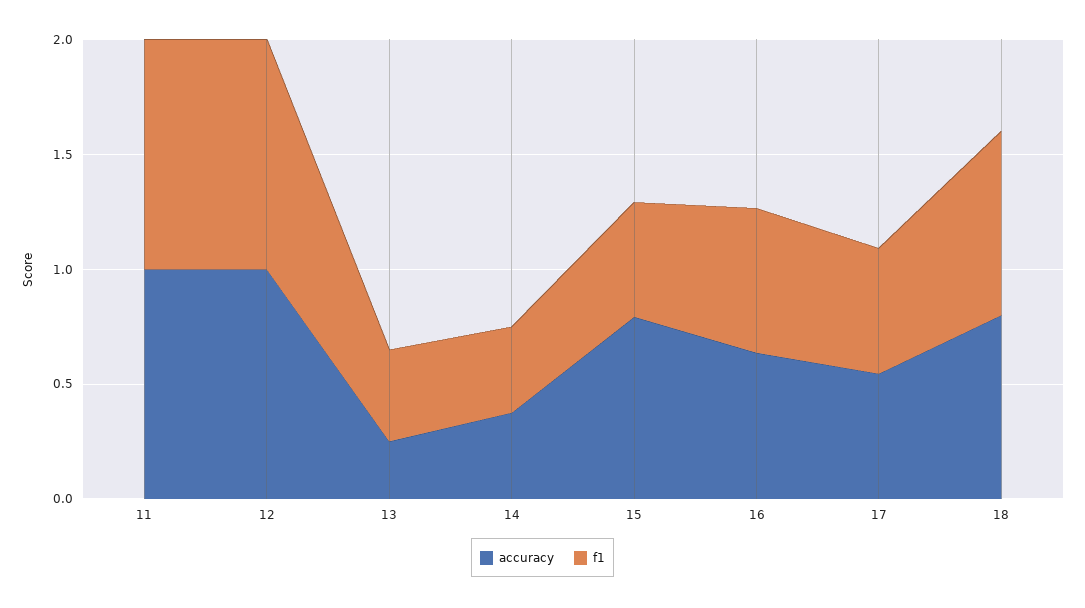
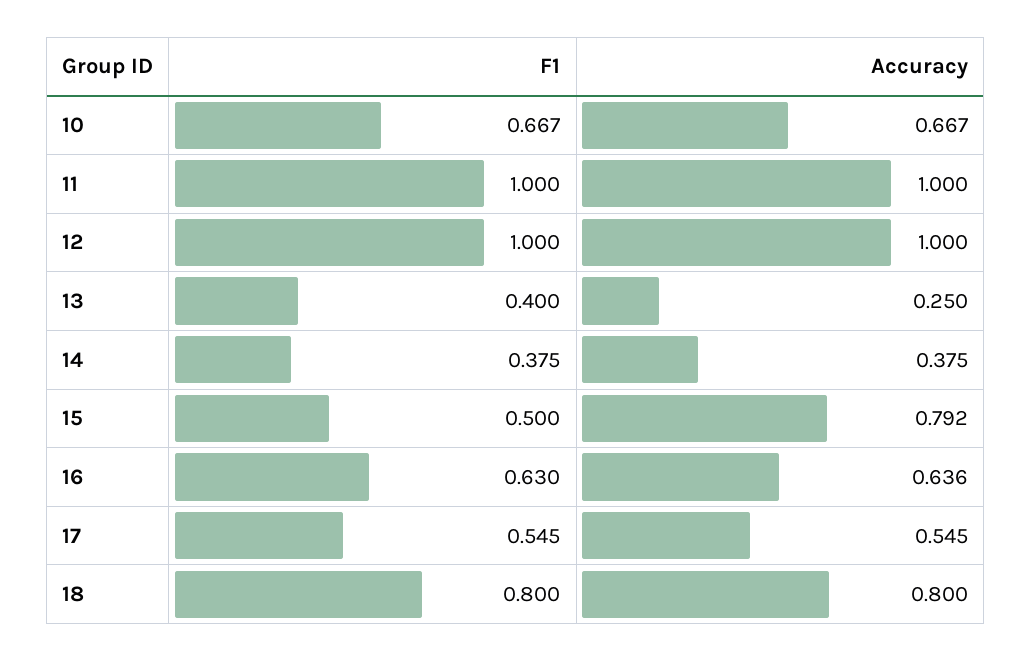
f1, 10: none -> 0.667
accuracy, 10: none -> 0.667

